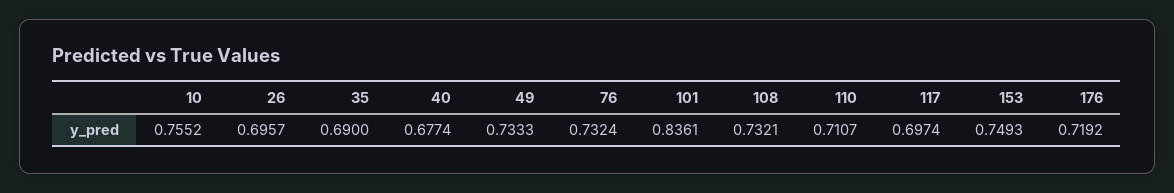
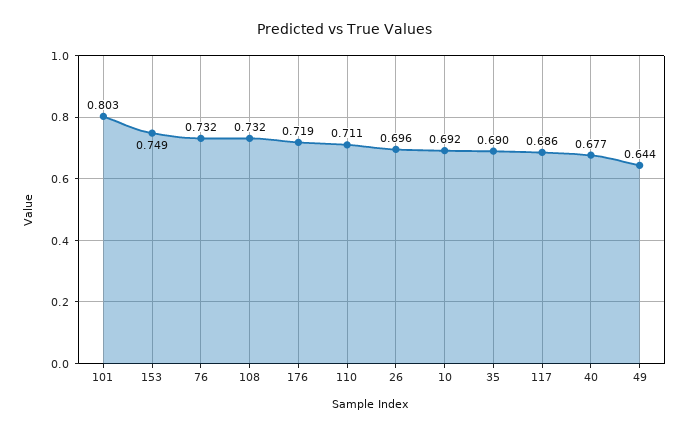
10: 0.7552 -> 0.692
49: 0.7333 -> 0.644
101: 0.8361 -> 0.803
117: 0.6974 -> 0.686

